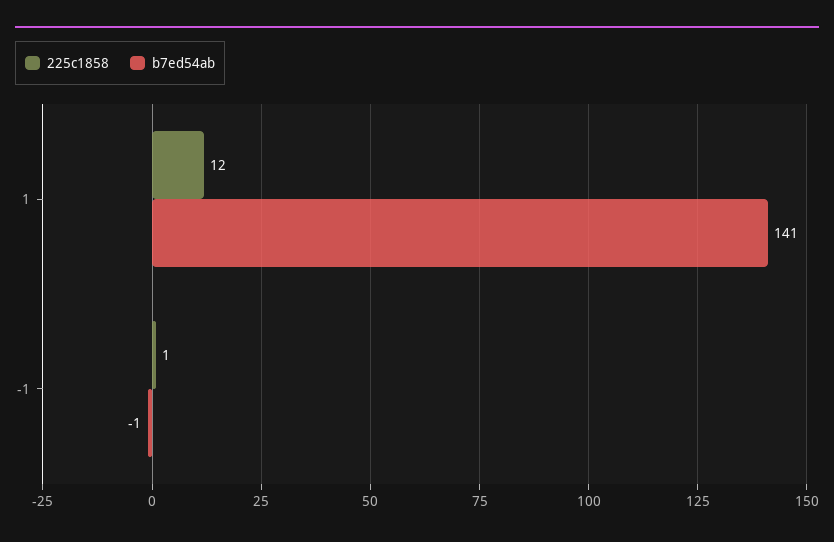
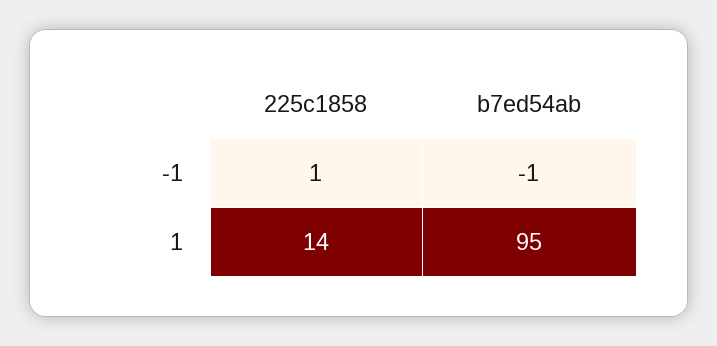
225c1858, 1: 12 -> 14
b7ed54ab, 1: 141 -> 95

